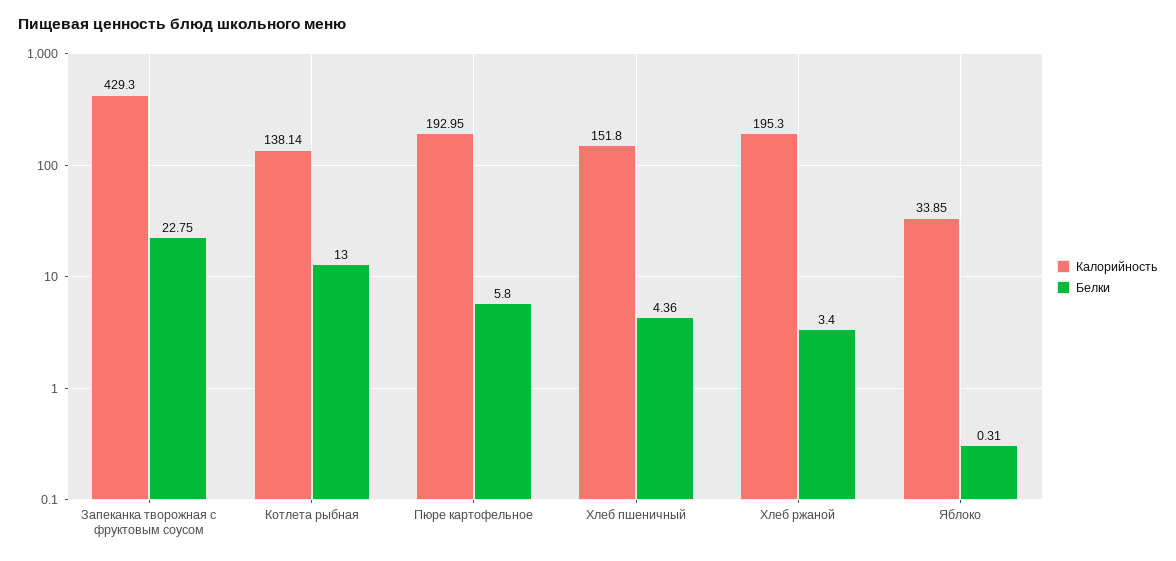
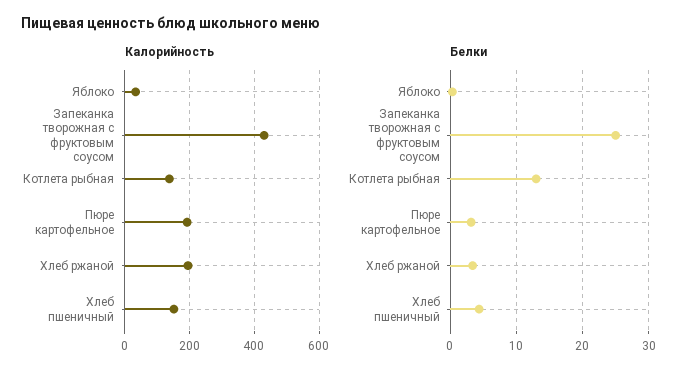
Белки, Запеканка творожная с фруктовым соусом: 22.75 -> 25
Белки, Пюре картофельное: 5.8 -> 3

